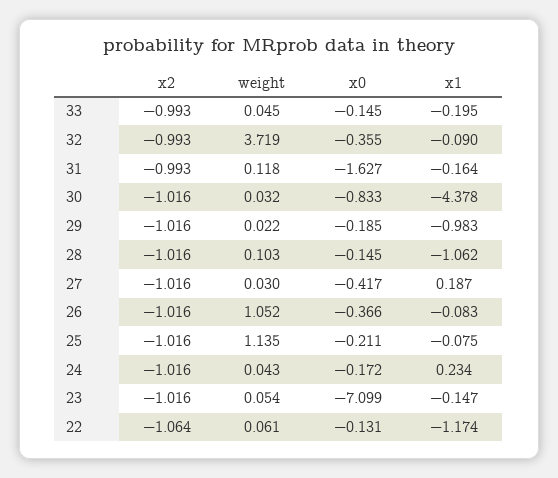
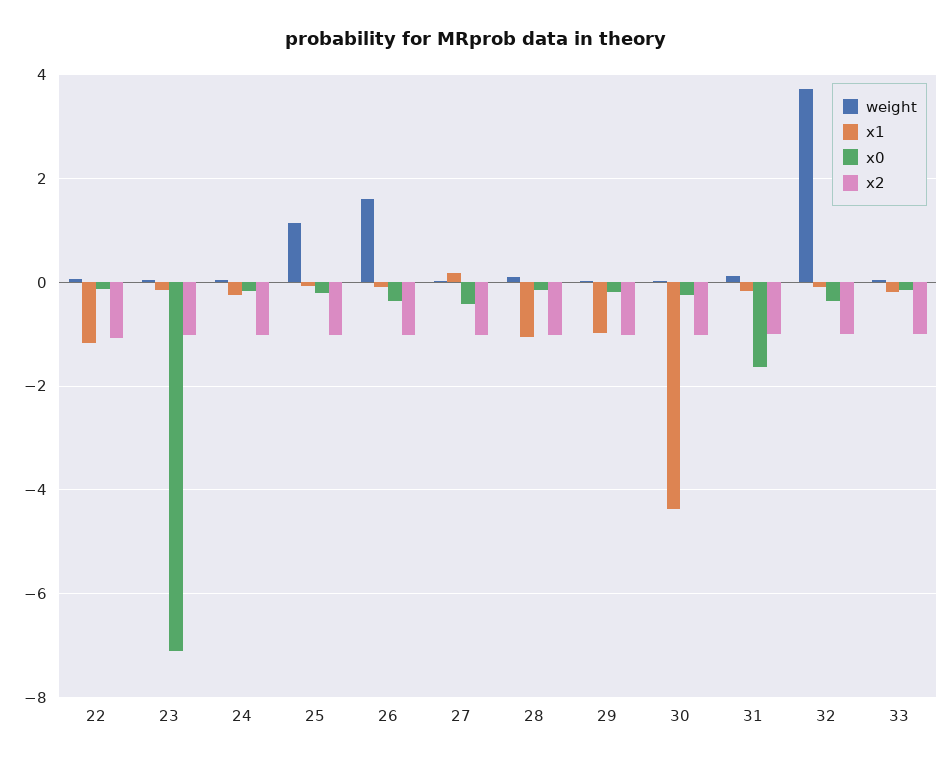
x0, 30: -0.833 -> -0.2
weight, 26: 1.052 -> 1.6
x1, 24: 0.234 -> -0.2

